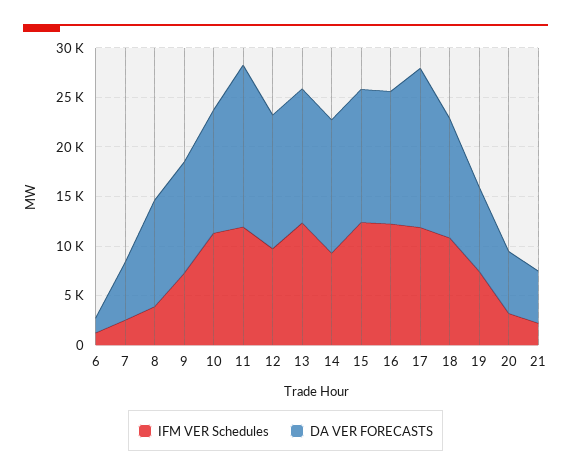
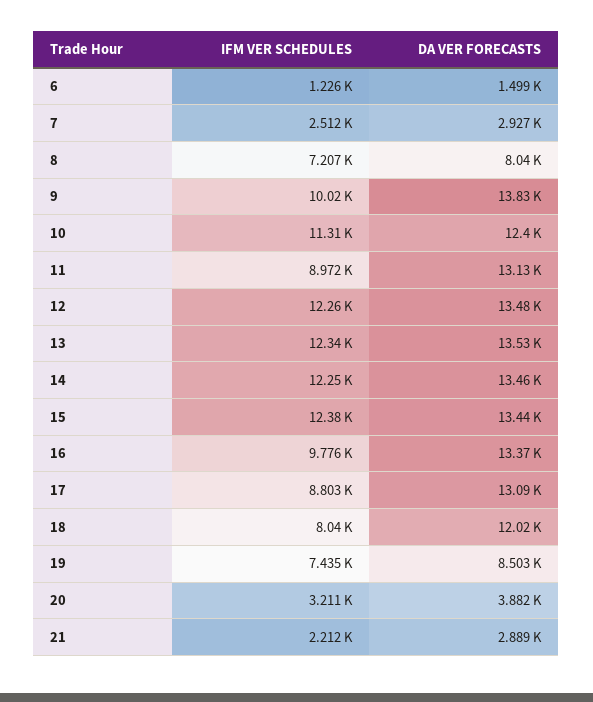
DA VER FORECASTS, 7: 6000 -> 2927
IFM VER Schedules, 8: 4000 -> 7207
DA VER FORECASTS, 8: 11000 -> 8040
IFM VER Schedules, 9: 7000 -> 10020
DA VER FORECASTS, 9: 11000 -> 13830
IFM VER Schedules, 11: 12000 -> 8972
DA VER FORECASTS, 11: 16000 -> 13130
IFM VER Schedules, 12: 10000 -> 12260
IFM VER Schedules, 14: 9000 -> 12250
IFM VER Schedules, 16: 12000 -> 9776
IFM VER Schedules, 17: 12000 -> 8803
DA VER FORECASTS, 17: 16000 -> 13090
IFM VER Schedules, 18: 11000 -> 8040
DA VER FORECASTS, 20: 6000 -> 3882
DA VER FORECASTS, 21: 5000 -> 2889

